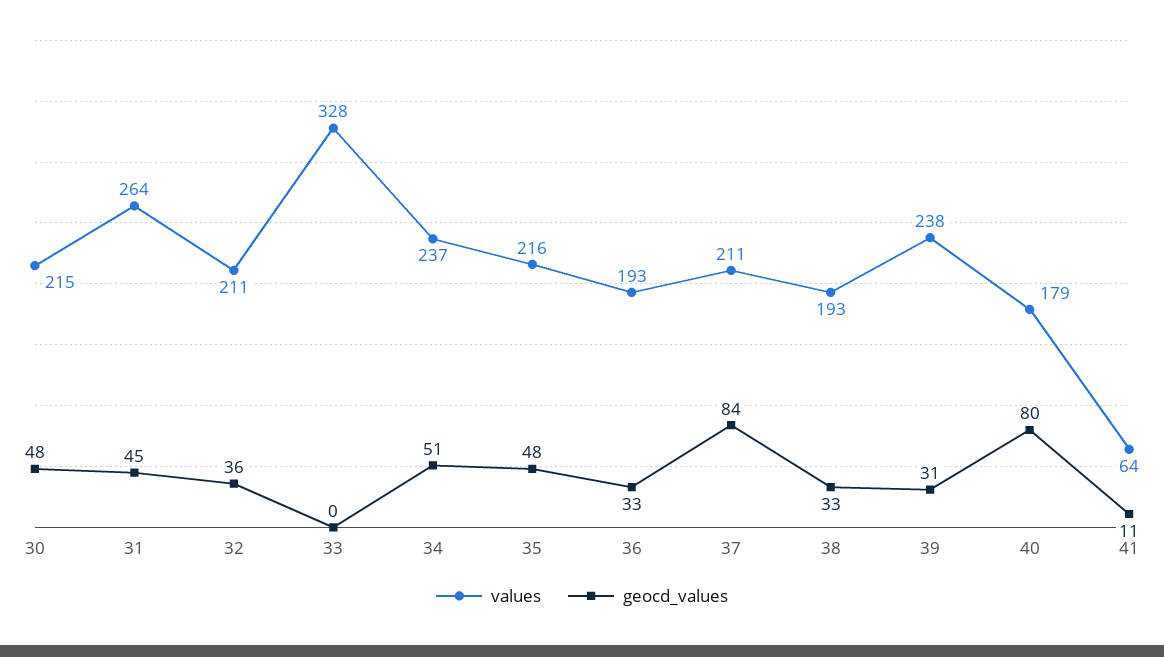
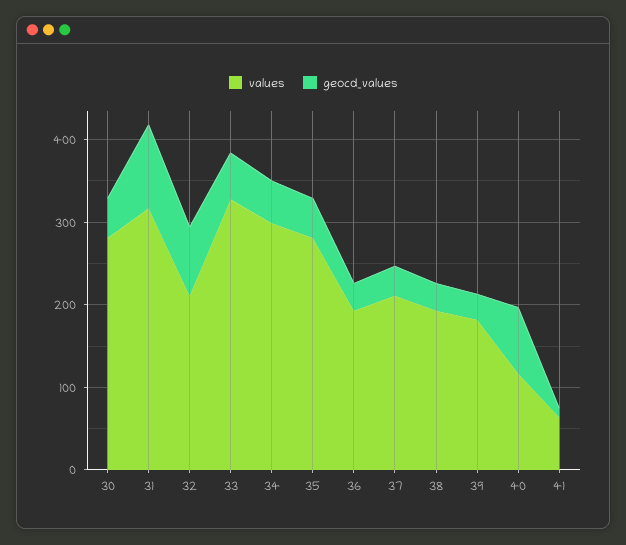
values, 30: 215 -> 280
values, 31: 264 -> 320
geocd_values, 31: 45 -> 100
geocd_values, 32: 36 -> 80
geocd_values, 33: 0 -> 60
values, 34: 237 -> 300
values, 35: 216 -> 280
geocd_values, 37: 84 -> 40
values, 39: 238 -> 180
values, 40: 179 -> 120

